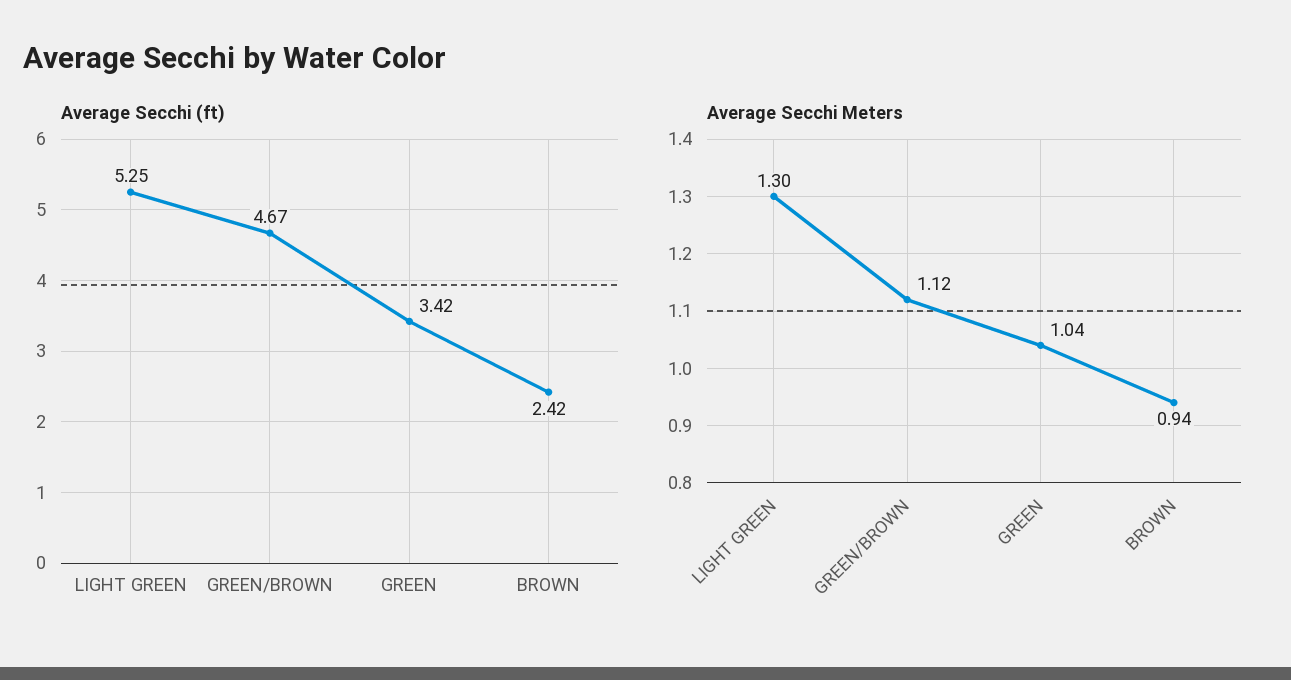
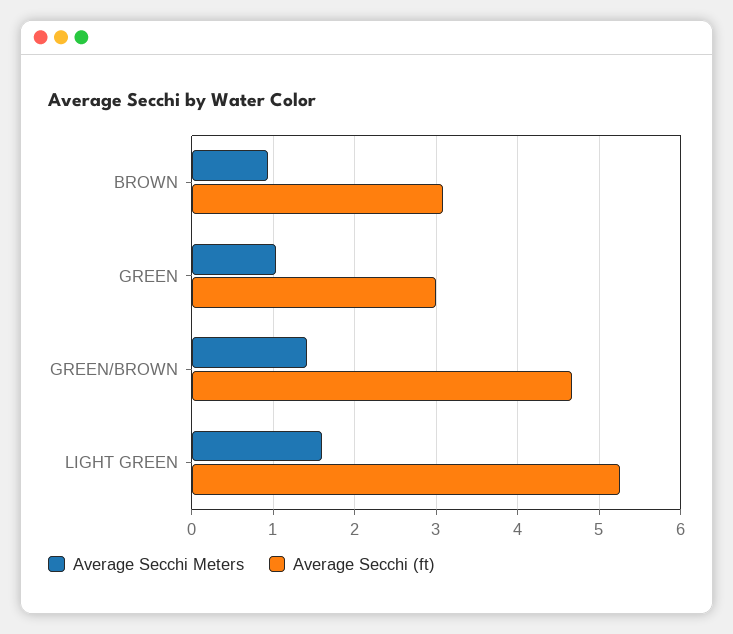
Average Secchi (ft), GREEN: 3.42 -> 3
Average Secchi (ft), BROWN: 2.42 -> 3.1
Average Secchi Meters, LIGHT GREEN: 1.3 -> 1.6
Average Secchi Meters, GREEN/BROWN: 1.12 -> 1.4

